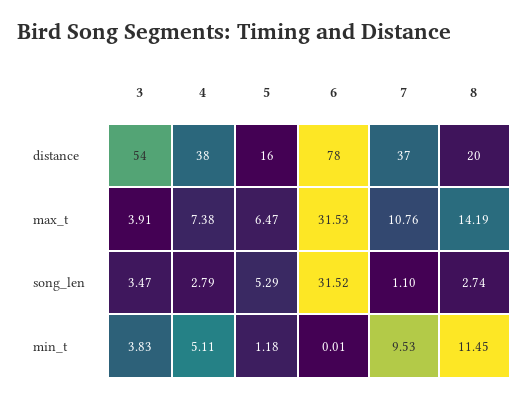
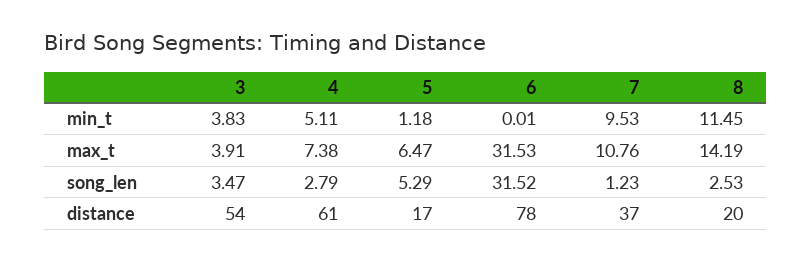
4, distance: 38 -> 61
5, distance: 16 -> 17
7, song_len: 1.1 -> 1.23
8, song_len: 2.74 -> 2.53

